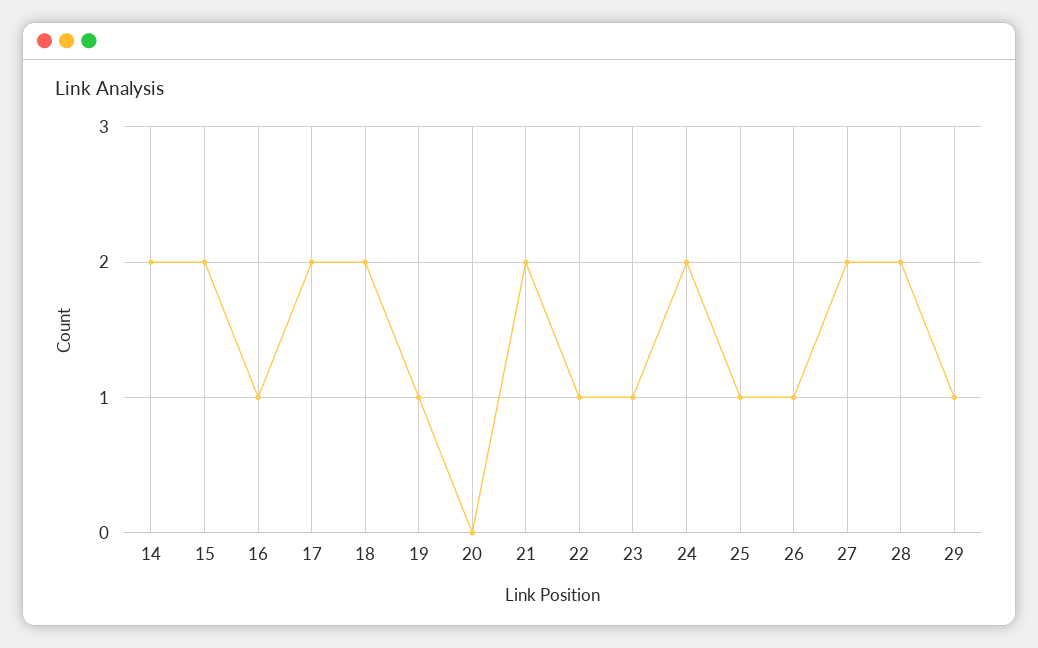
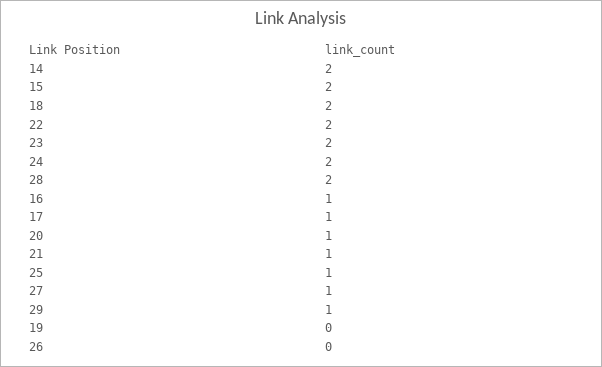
17: 2 -> 1
19: 1 -> 0
20: 0 -> 1
21: 2 -> 1
22: 1 -> 2
23: 1 -> 2
26: 1 -> 0
27: 2 -> 1

